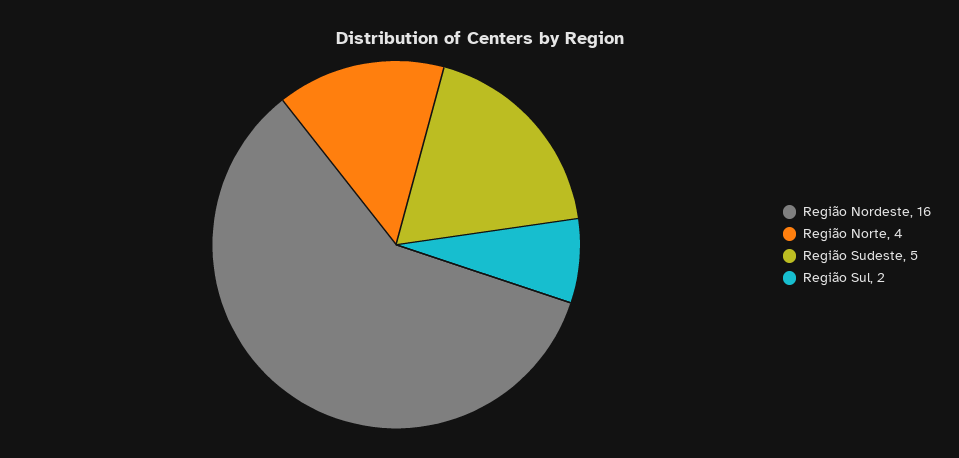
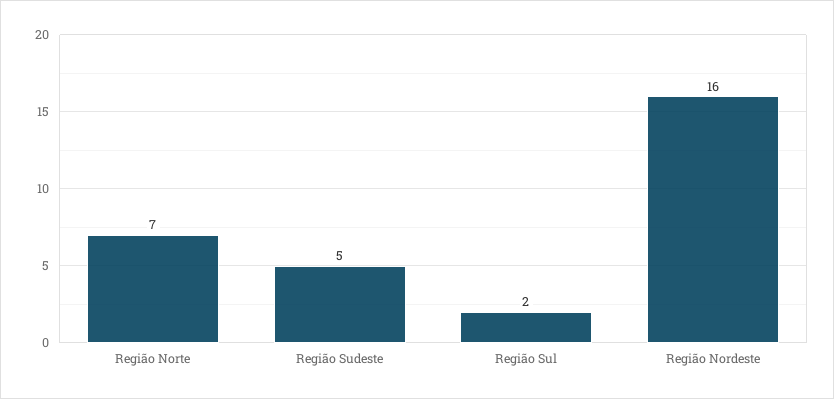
Região Norte: 4 -> 7

